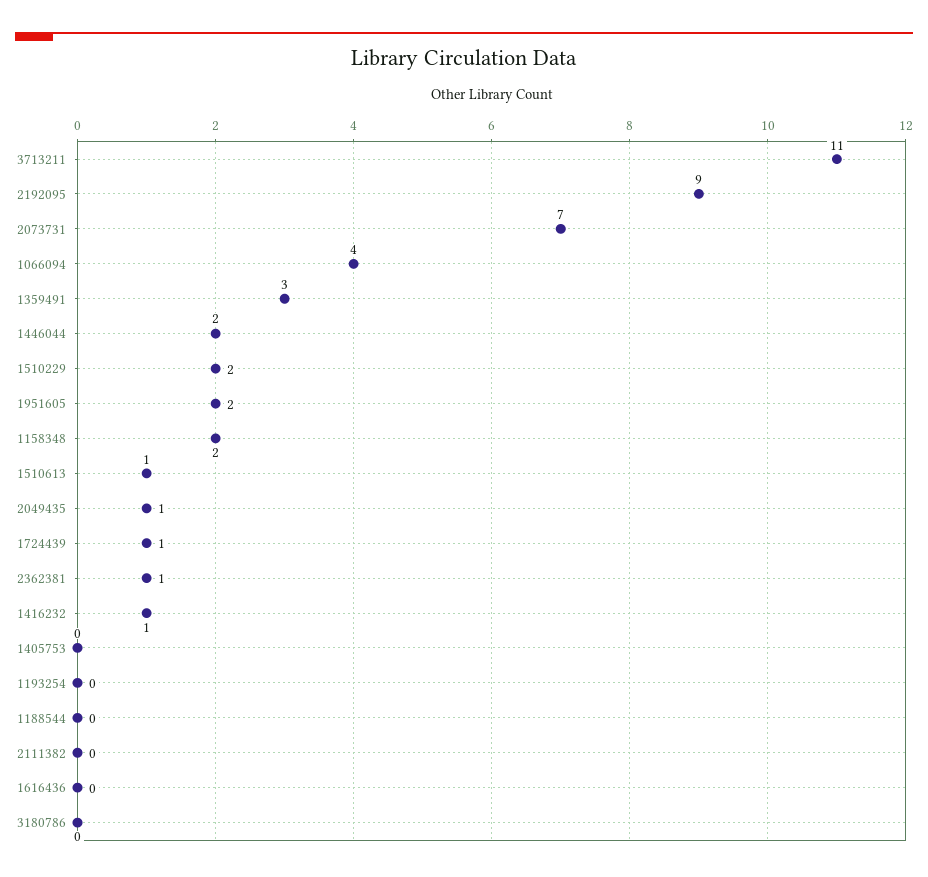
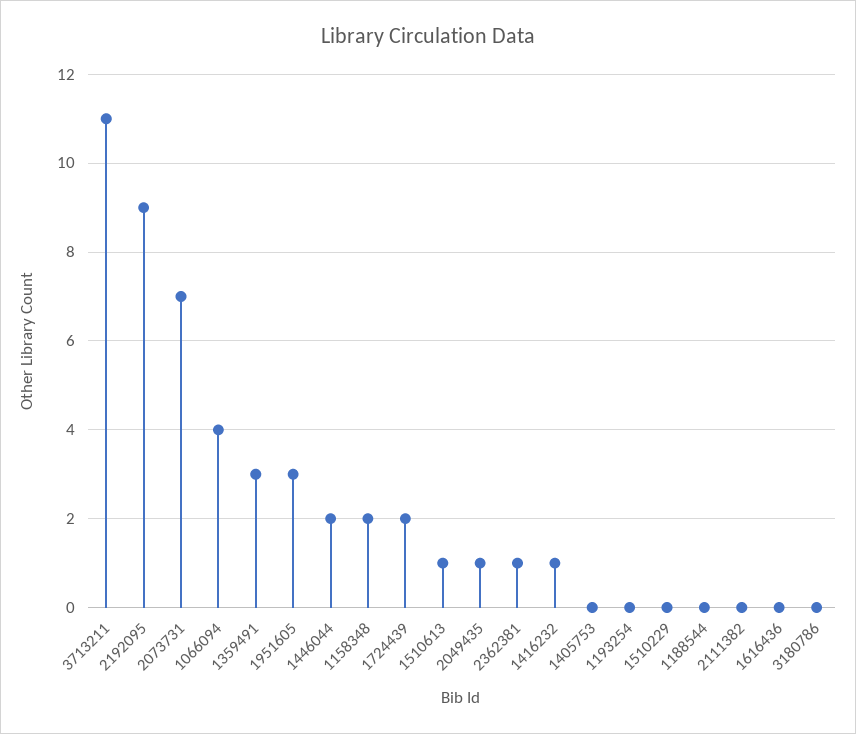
1510229: 2 -> 0
1951605: 2 -> 3
1724439: 1 -> 2

